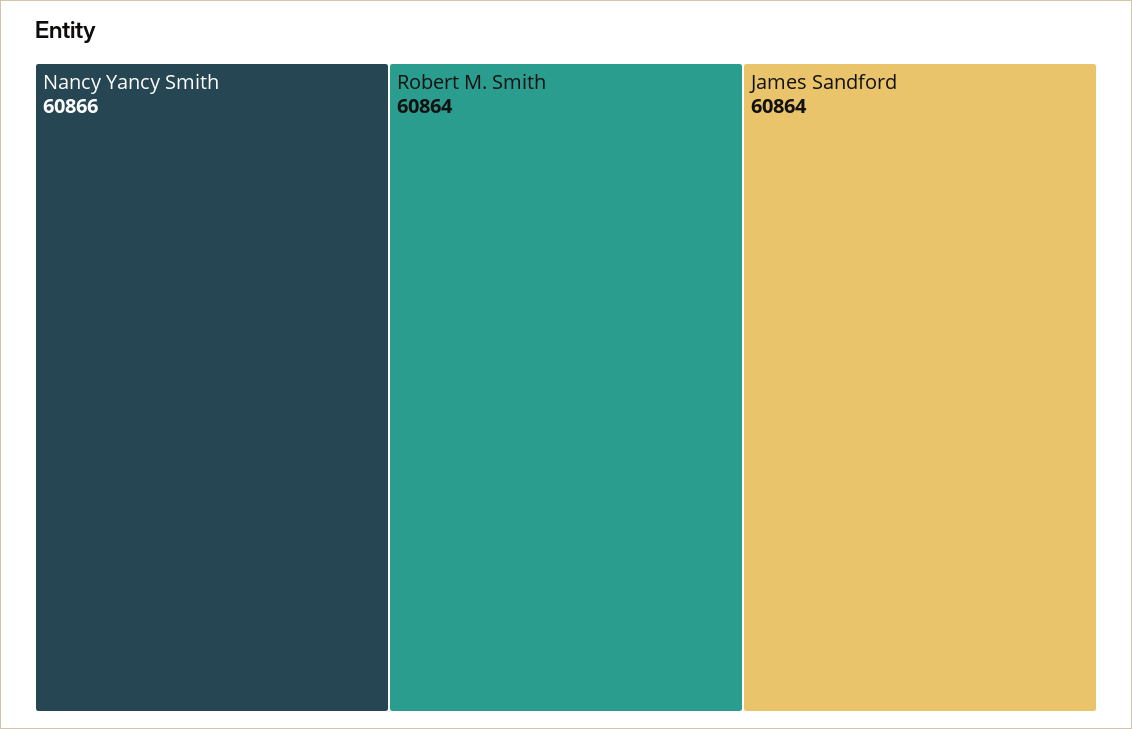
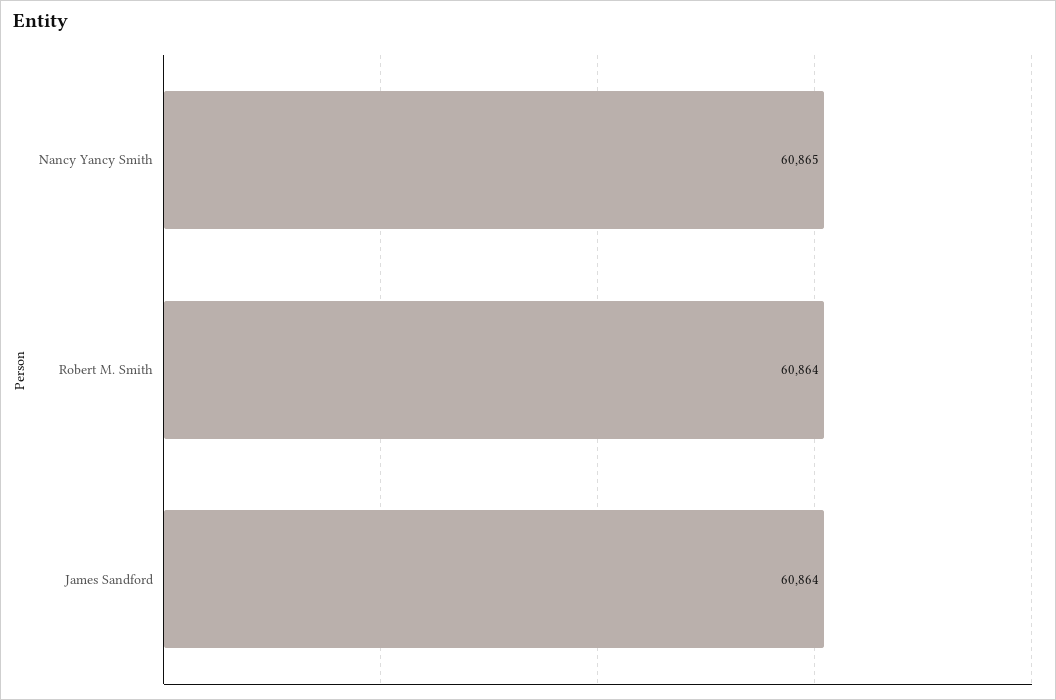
Nancy Yancy Smith: 60866 -> 60865

